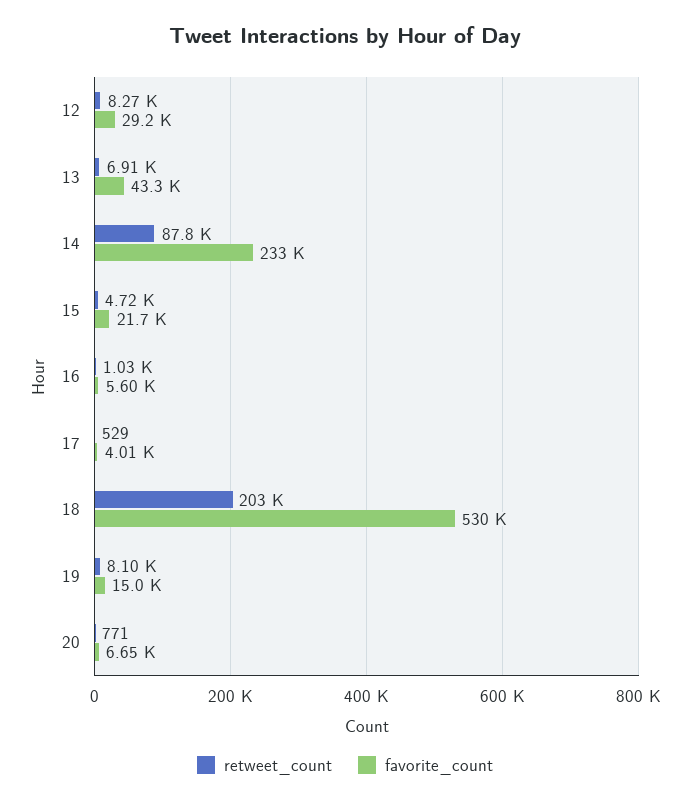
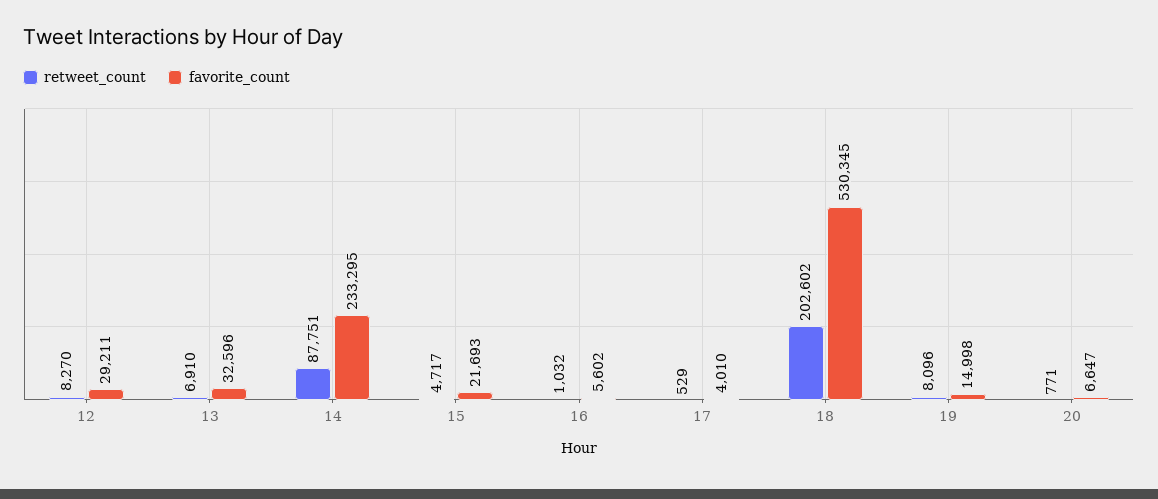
favorite_count, 13: 43300 -> 32596

